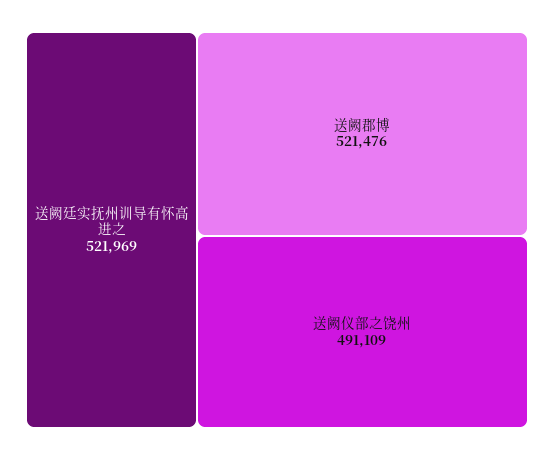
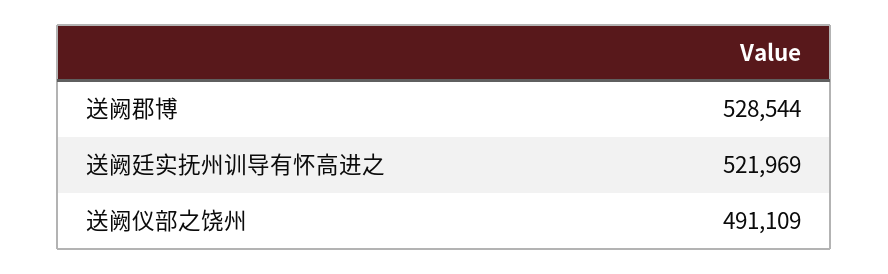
送阙郡博: 521476 -> 528544

